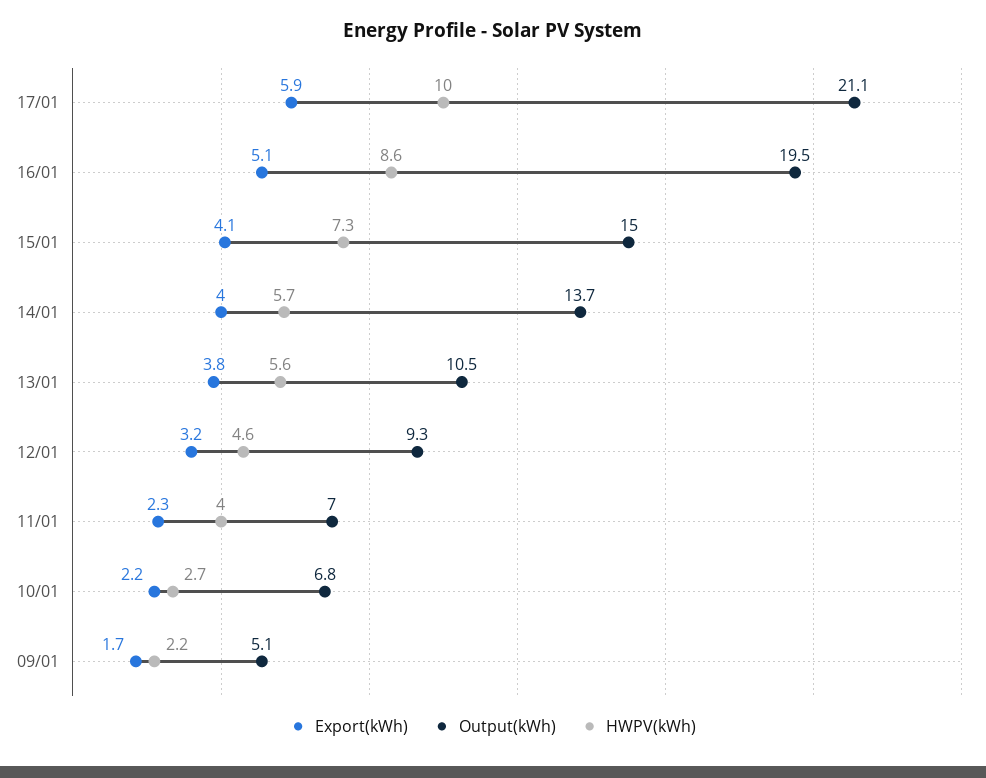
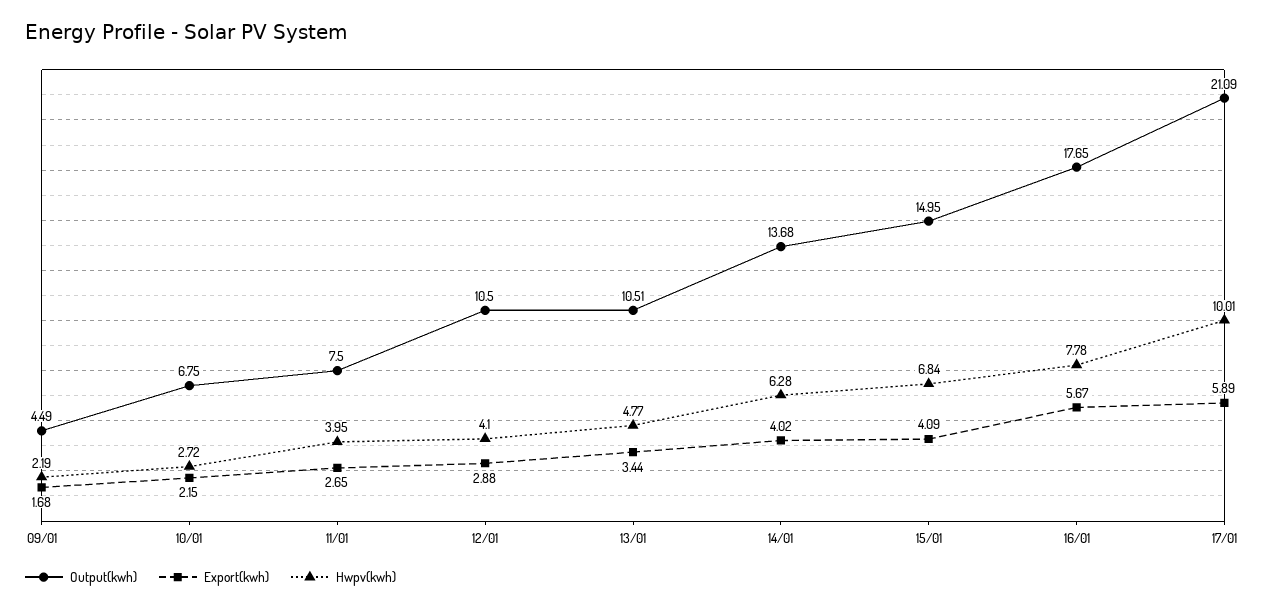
Export(kWh), 16/01: 5.1 -> 5.67
Output(kWh), 16/01: 19.5 -> 17.65
HWPV(kWh), 16/01: 8.6 -> 7.78
HWPV(kWh), 15/01: 7.3 -> 6.84
HWPV(kWh), 14/01: 5.7 -> 6.28
Export(kWh), 13/01: 3.8 -> 3.44
HWPV(kWh), 13/01: 5.6 -> 4.77
Export(kWh), 12/01: 3.2 -> 2.88
Output(kWh), 12/01: 9.3 -> 10.5
HWPV(kWh), 12/01: 4.6 -> 4.1
Export(kWh), 11/01: 2.3 -> 2.65
Output(kWh), 11/01: 7 -> 7.5
Output(kWh), 09/01: 5.1 -> 4.49

